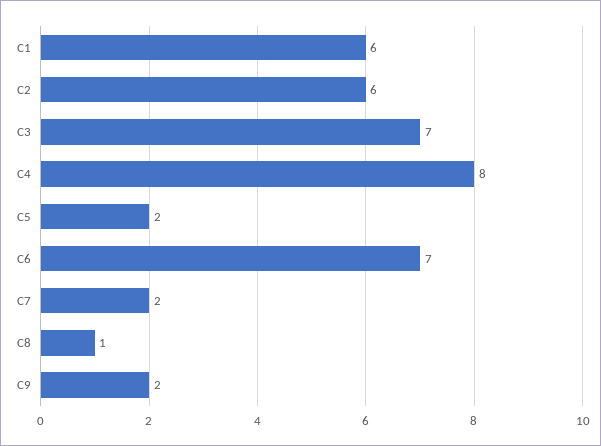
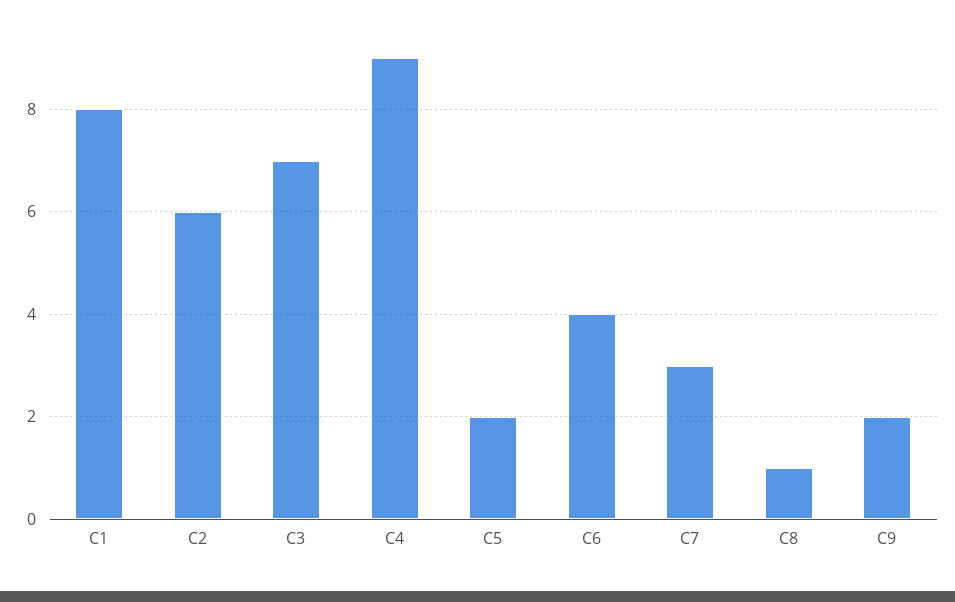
C1: 6 -> 8
C4: 8 -> 9
C6: 7 -> 4
C7: 2 -> 3

